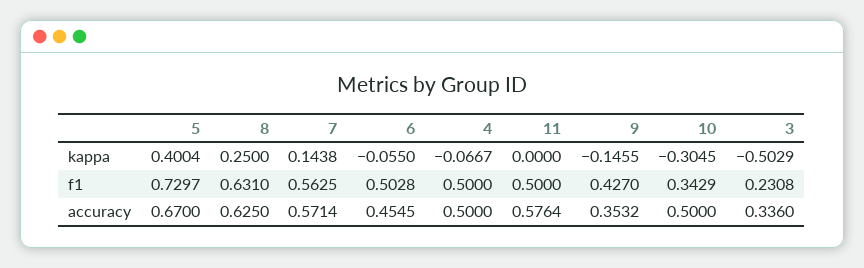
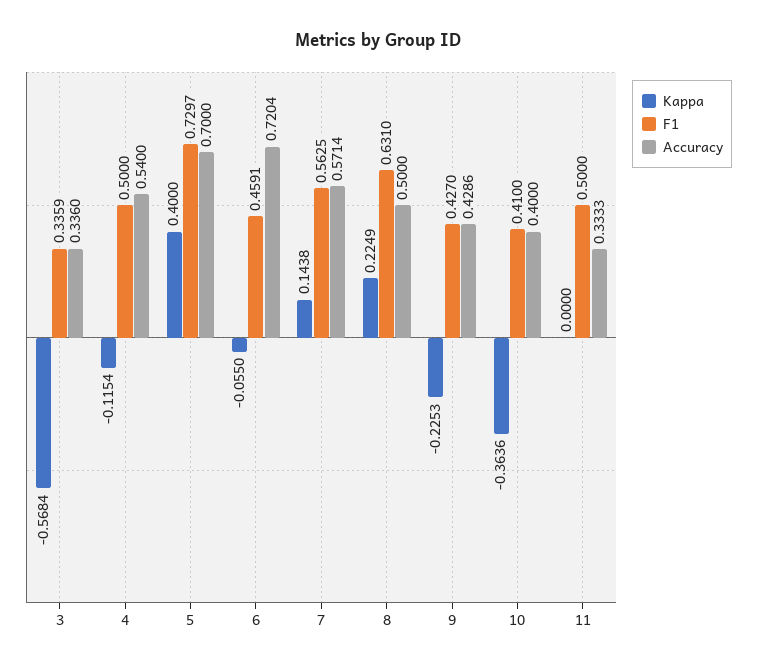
kappa, 5: 0.4004 -> 0.4
kappa, 8: 0.25 -> 0.2249
kappa, 4: -0.0667 -> -0.1154
kappa, 9: -0.1455 -> -0.2253
kappa, 10: -0.3045 -> -0.3636
kappa, 3: -0.5029 -> -0.5684
f1, 6: 0.5028 -> 0.4591
f1, 10: 0.3429 -> 0.41
f1, 3: 0.2308 -> 0.3359
accuracy, 5: 0.67 -> 0.7
accuracy, 8: 0.625 -> 0.5
accuracy, 6: 0.4545 -> 0.7204
accuracy, 4: 0.5 -> 0.54
accuracy, 11: 0.5764 -> 0.3333
accuracy, 9: 0.3532 -> 0.4286
accuracy, 10: 0.5 -> 0.4

